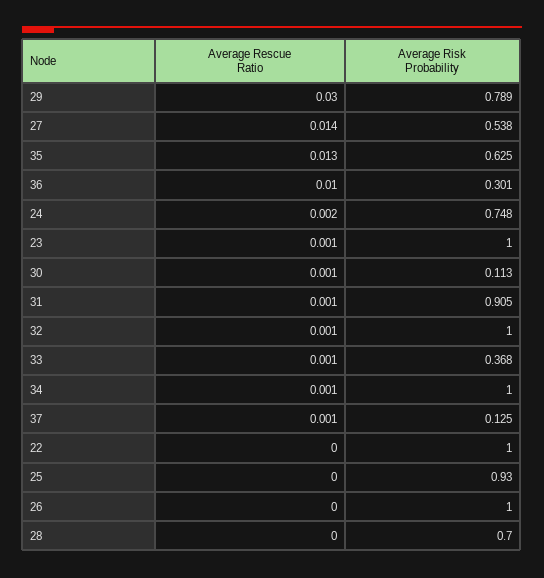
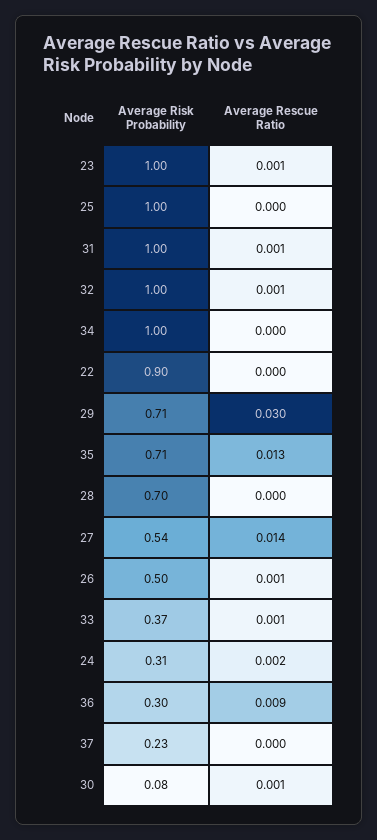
Average Risk Probability, 29: 0.789 -> 0.71
Average Risk Probability, 35: 0.625 -> 0.71
Average Rescue Ratio, 36: 0.01 -> 0.009
Average Risk Probability, 24: 0.748 -> 0.31
Average Risk Probability, 30: 0.113 -> 0.08
Average Risk Probability, 31: 0.905 -> 1
Average Rescue Ratio, 34: 0.001 -> 0
Average Rescue Ratio, 37: 0.001 -> 0
Average Risk Probability, 37: 0.125 -> 0.23
Average Risk Probability, 22: 1 -> 0.9
Average Risk Probability, 25: 0.93 -> 1
Average Rescue Ratio, 26: 0 -> 0.001
Average Risk Probability, 26: 1 -> 0.5

